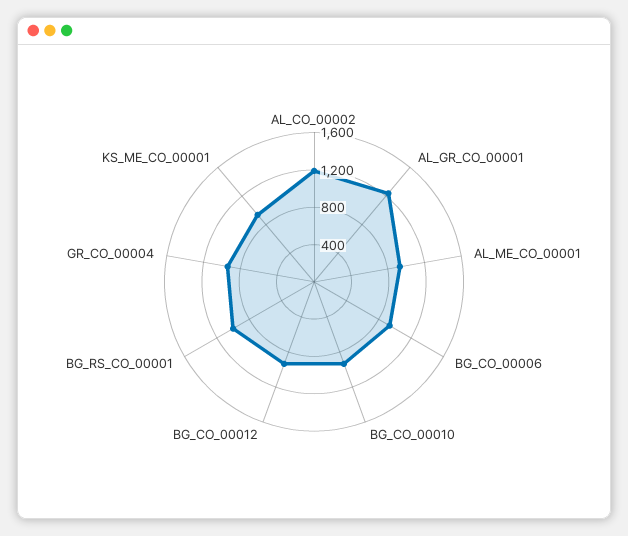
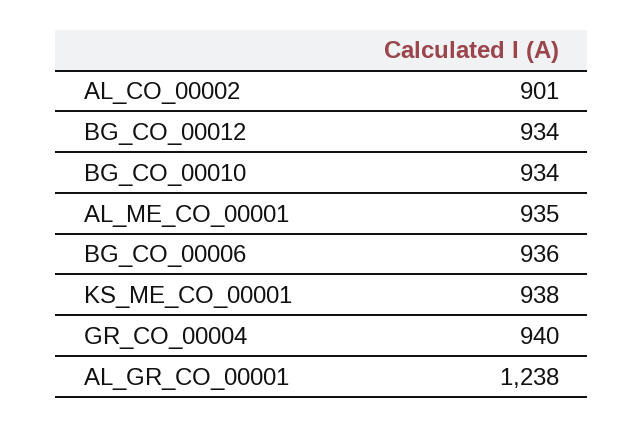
AL_CO_00002: 1200 -> 901
BG_RS_CO_00001: 1000 -> none

